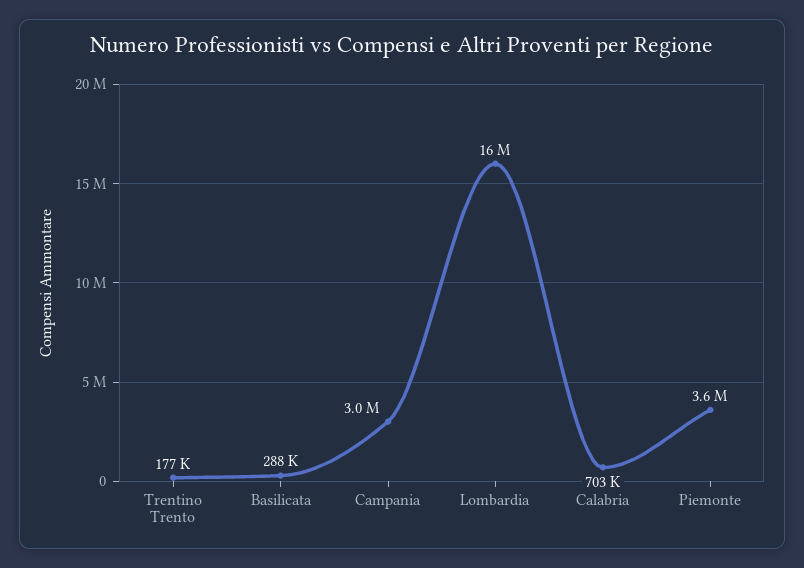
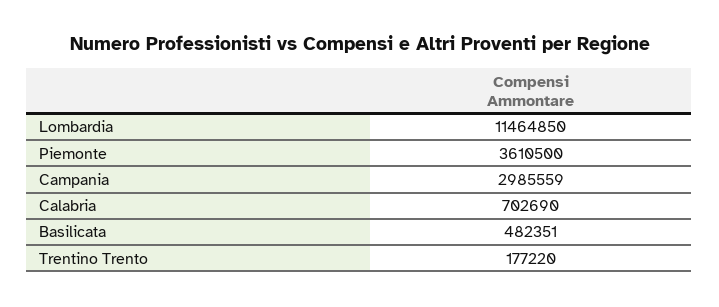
Basilicata: 288000 -> 482351
Lombardia: 16000000 -> 11464850

